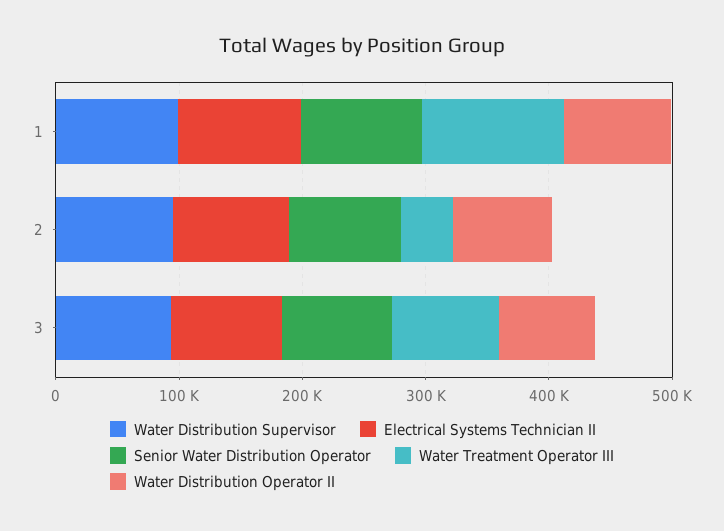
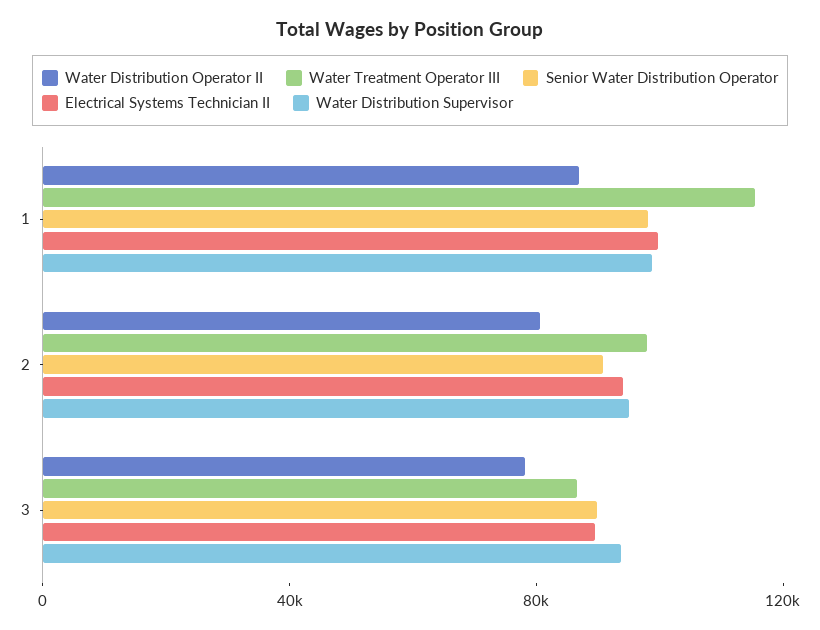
Water Treatment Operator III, 2: 40000 -> 100000

